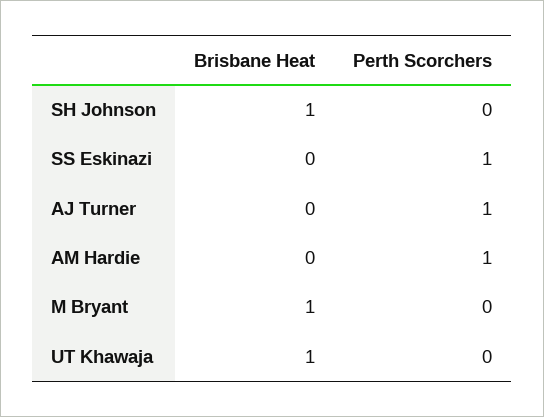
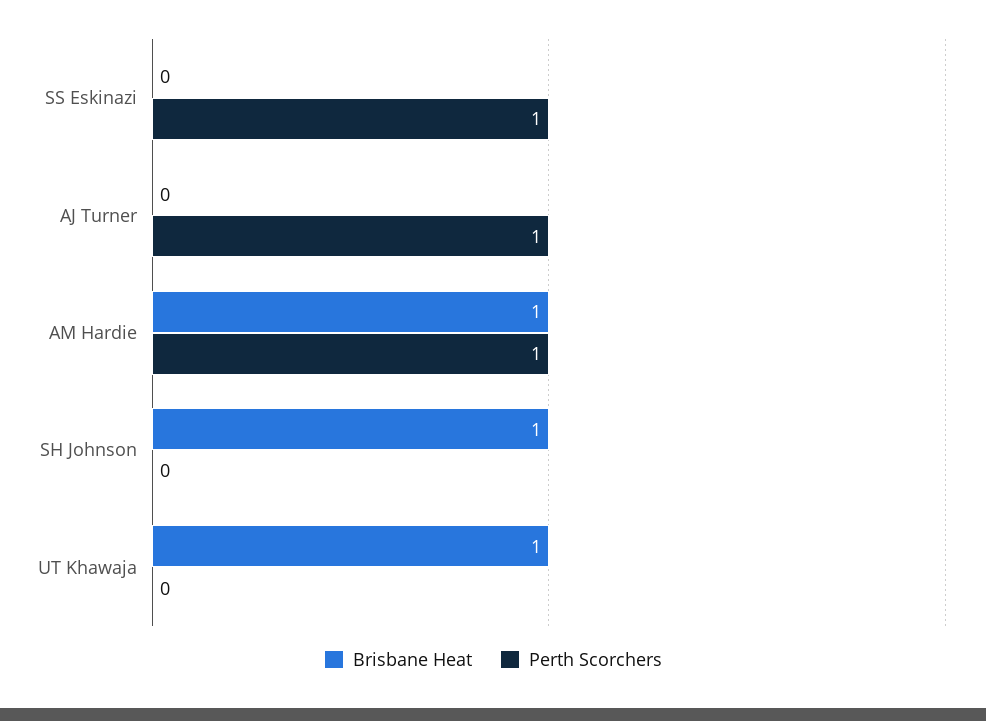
Brisbane Heat, AM Hardie: 0 -> 1
Brisbane Heat, M Bryant: 1 -> none
Perth Scorchers, M Bryant: 0 -> none

